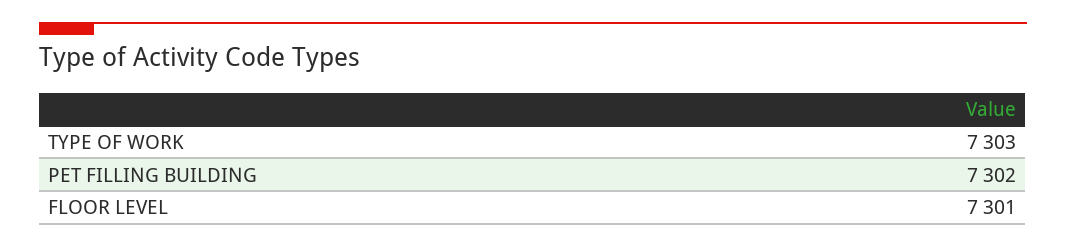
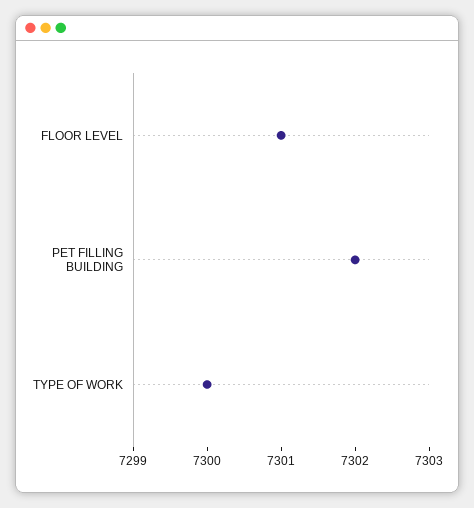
TYPE OF WORK: 7303 -> 7300

